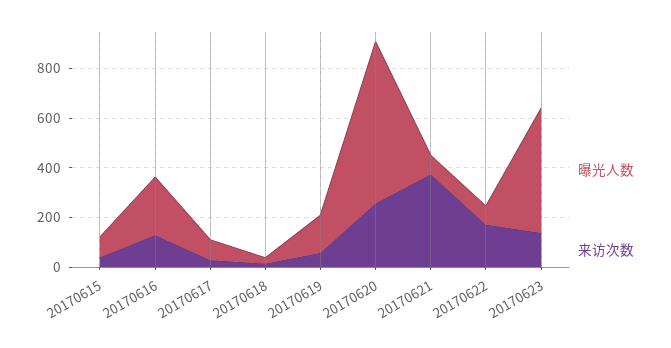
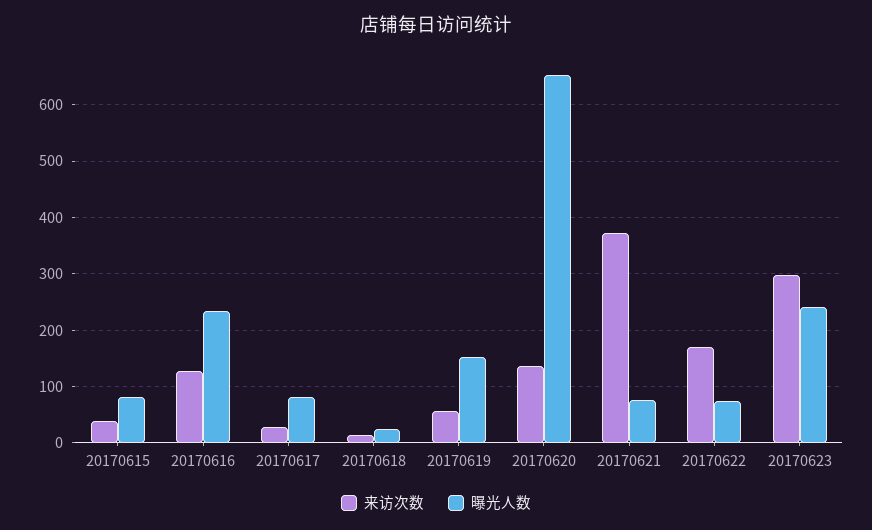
来访次数, 20170620: 250 -> 140
曝光人数, 20170623: 500 -> 240
来访次数, 20170623: 150 -> 300

